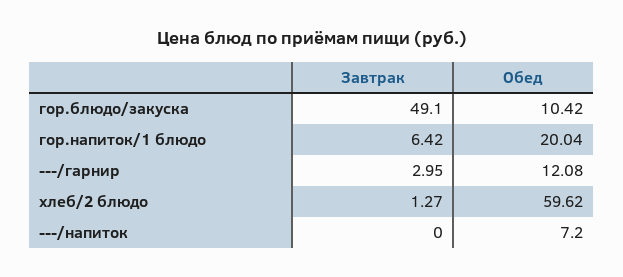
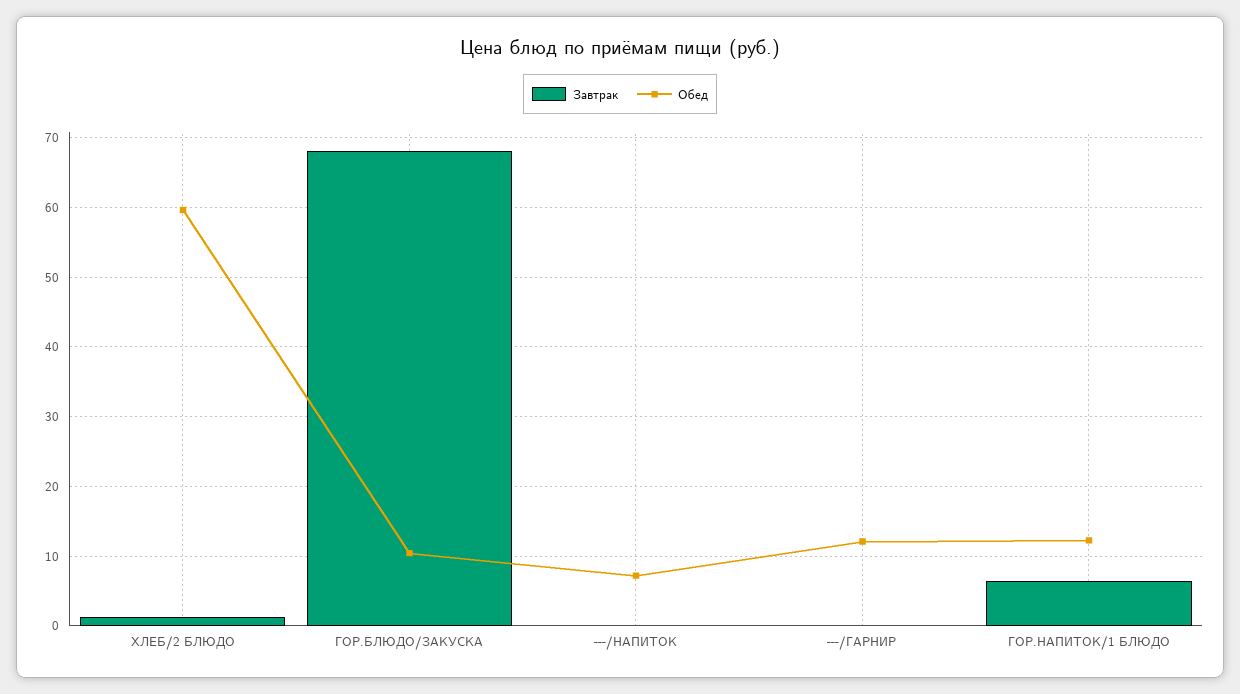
Завтрак, гор.блюдо/закуска: 49.1 -> 68
Обед, гор.напиток/1 блюдо: 20.04 -> 12
Завтрак, ---/гарнир: 2.95 -> 0

